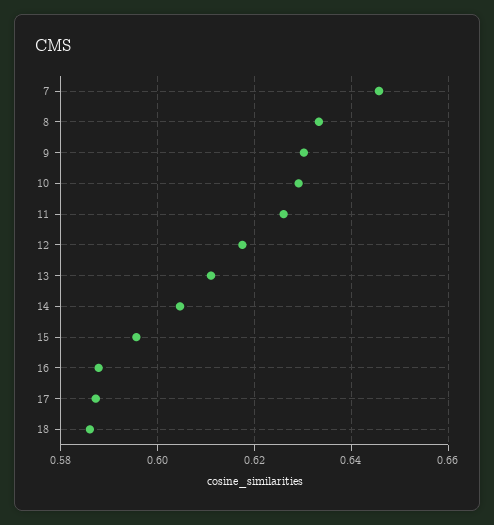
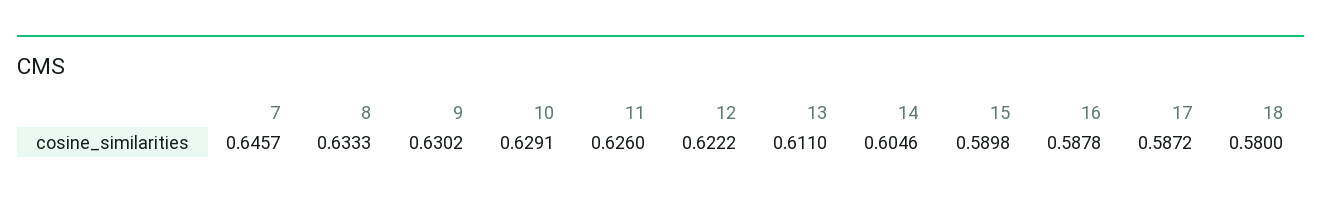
12: 0.618 -> 0.6222
15: 0.596 -> 0.5898
18: 0.586 -> 0.58

